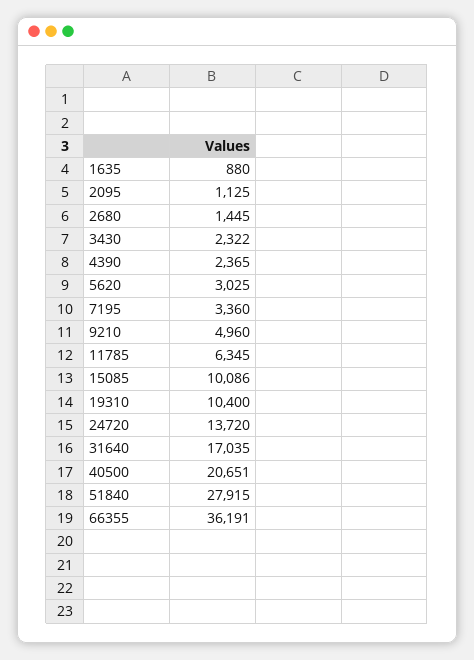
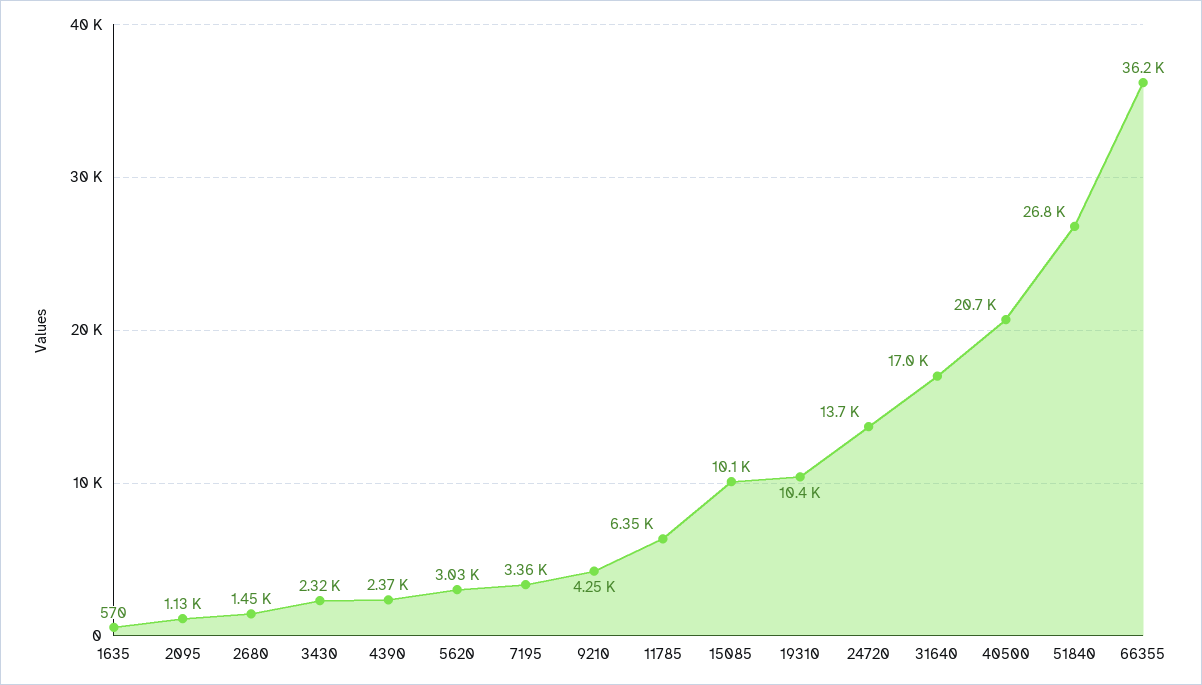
1635: 880 -> 570
9210: 4960 -> 4250
51840: 27915 -> 26800

